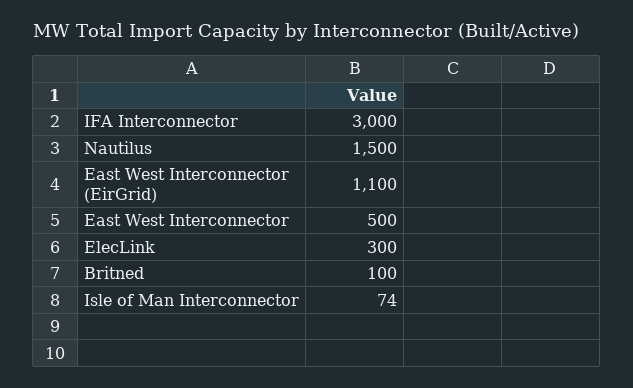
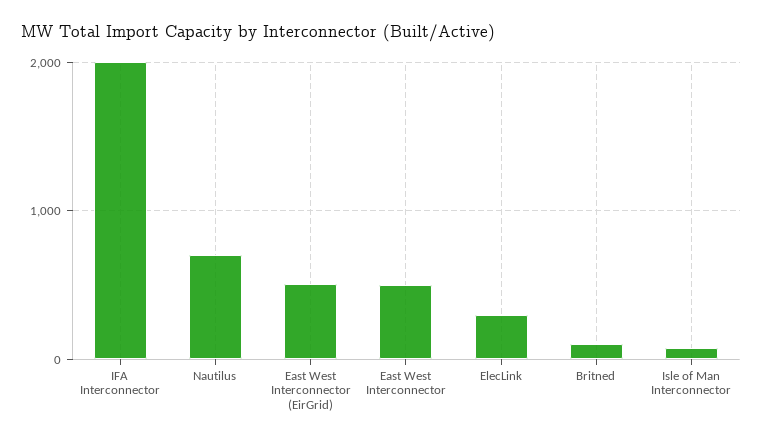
IFA Interconnector: 3000 -> 2000
Nautilus: 1500 -> 700
East West Interconnector (EirGrid): 1100 -> 500

